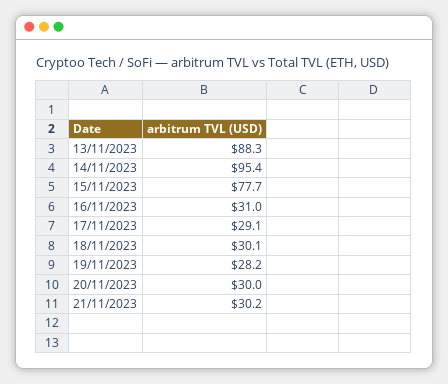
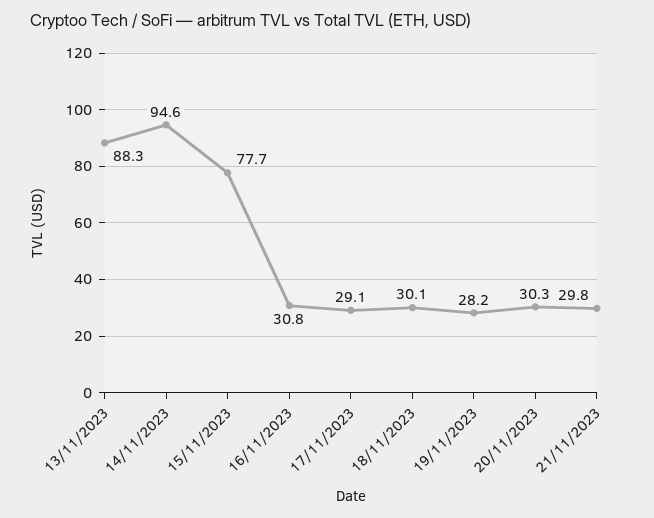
14/11/2023: 95.4 -> 94.6
16/11/2023: 31 -> 30.8
20/11/2023: 30 -> 30.3
21/11/2023: 30.2 -> 29.8

